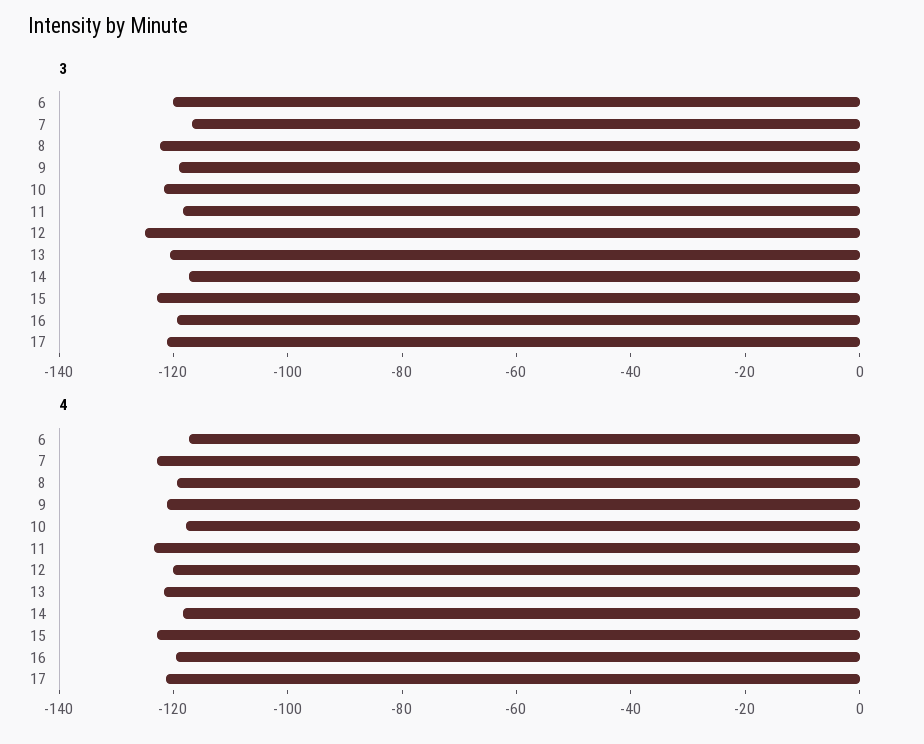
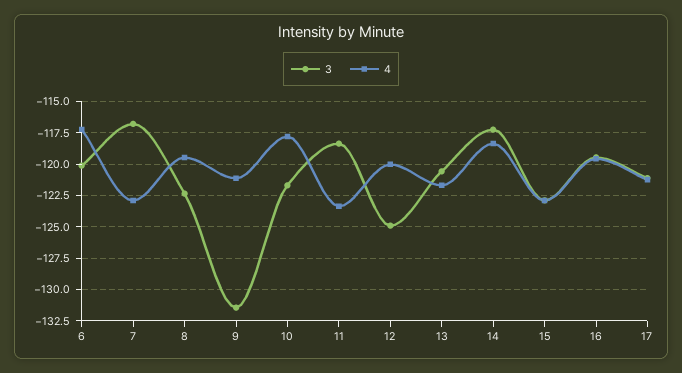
3, 9: -120 -> -131.5

